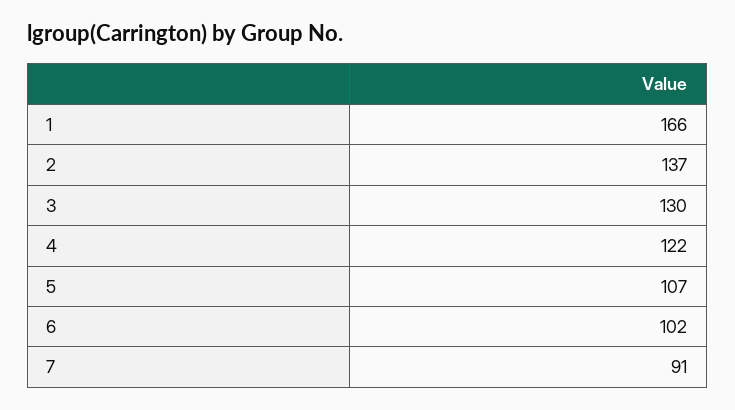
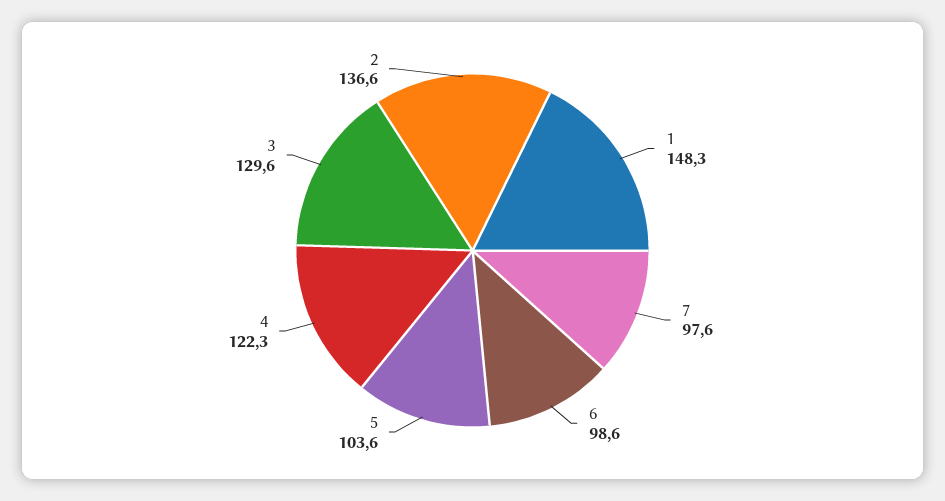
1: 166 -> 148.3
5: 107 -> 103.6
6: 102 -> 98.6
7: 91 -> 97.6

